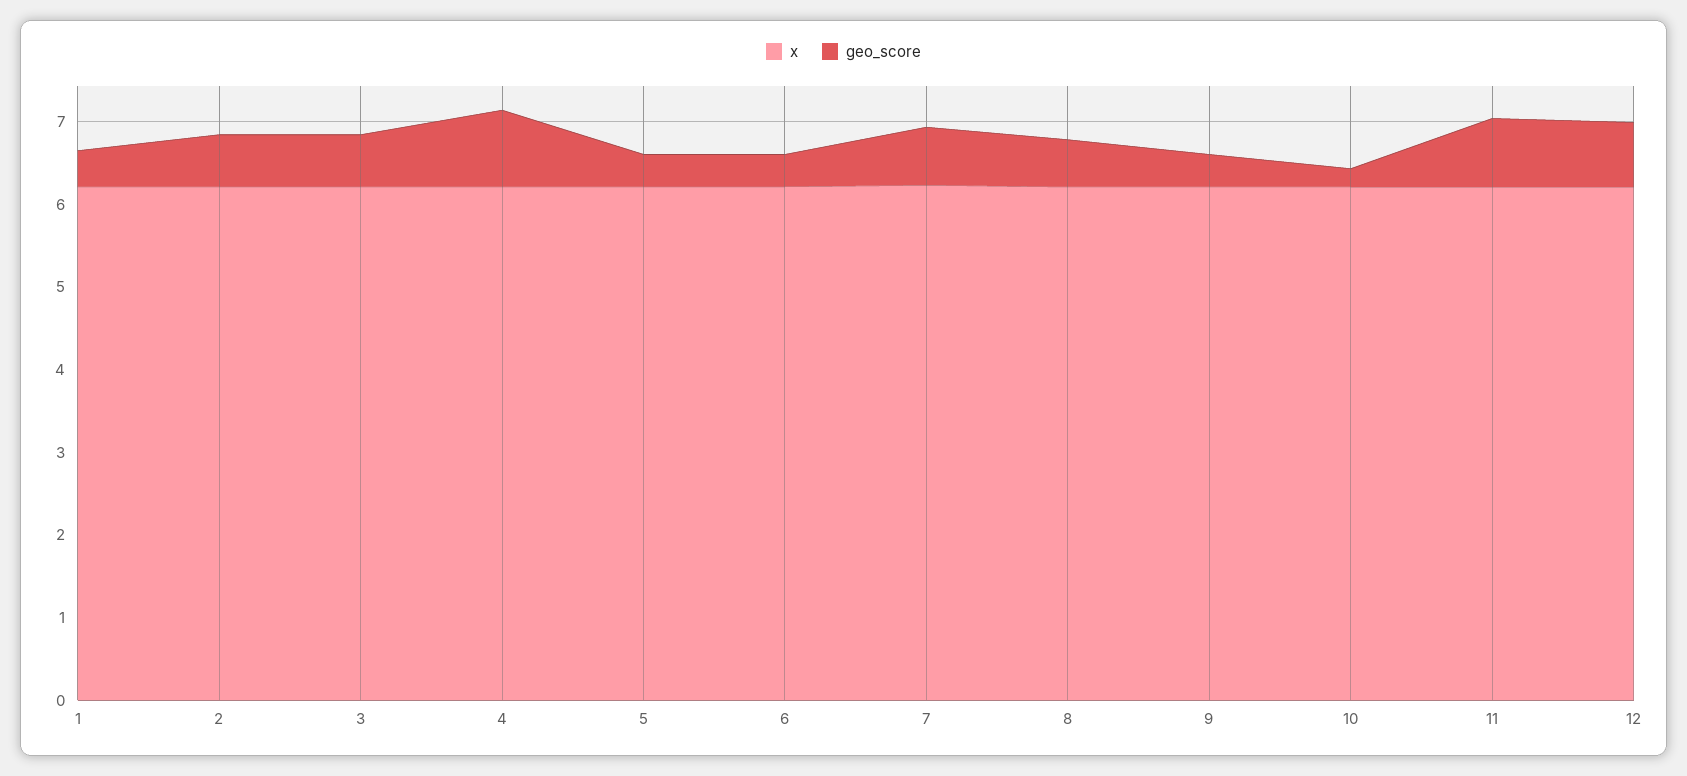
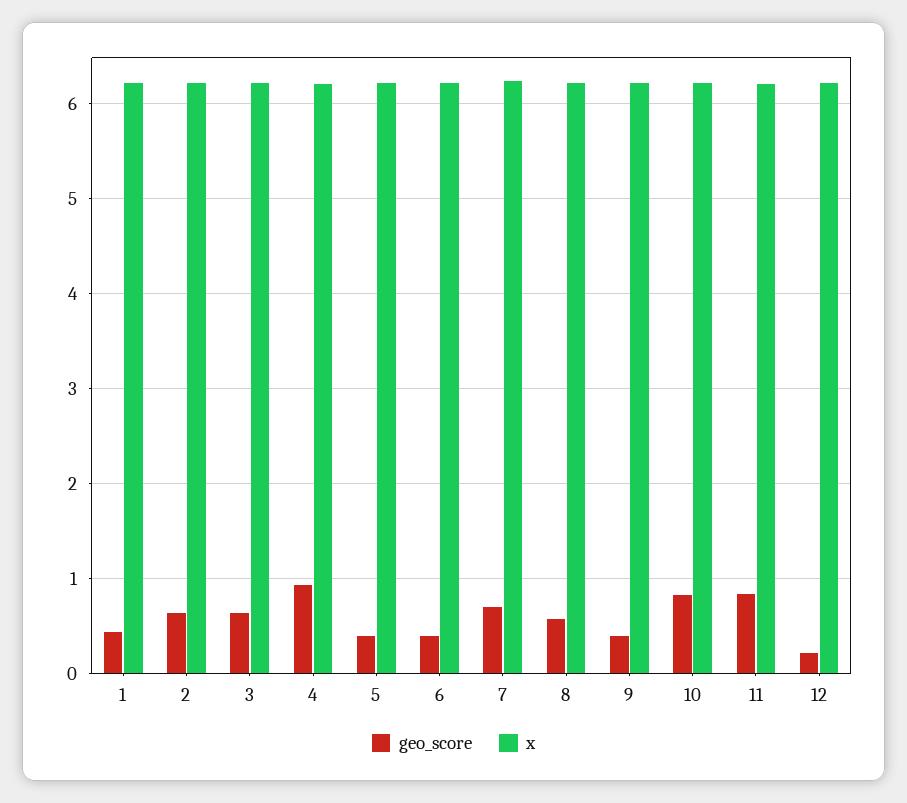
geo_score, 10: 0.2 -> 0.8
geo_score, 12: 0.8 -> 0.2

